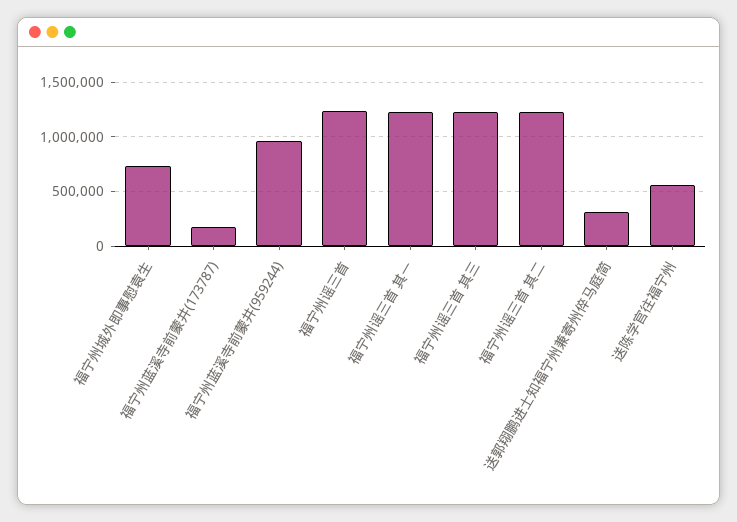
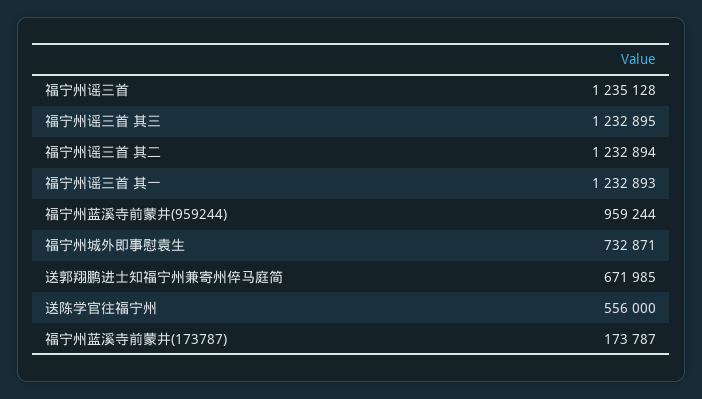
送郭翔鹏进士知福宁州兼寄州倅马庭简: 300000 -> 671985

